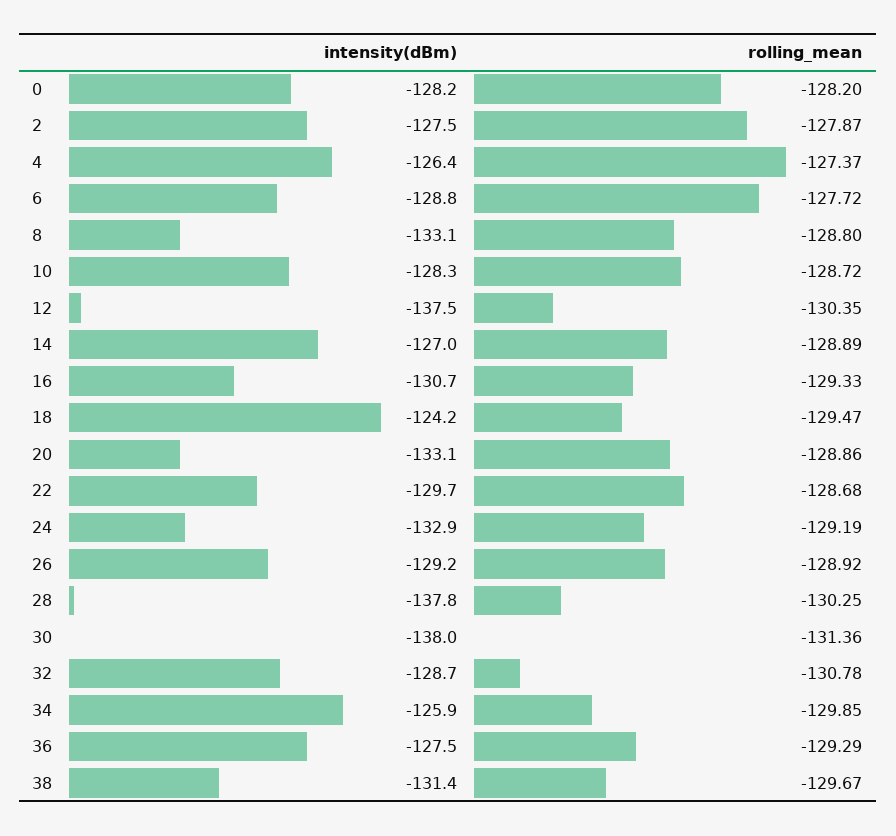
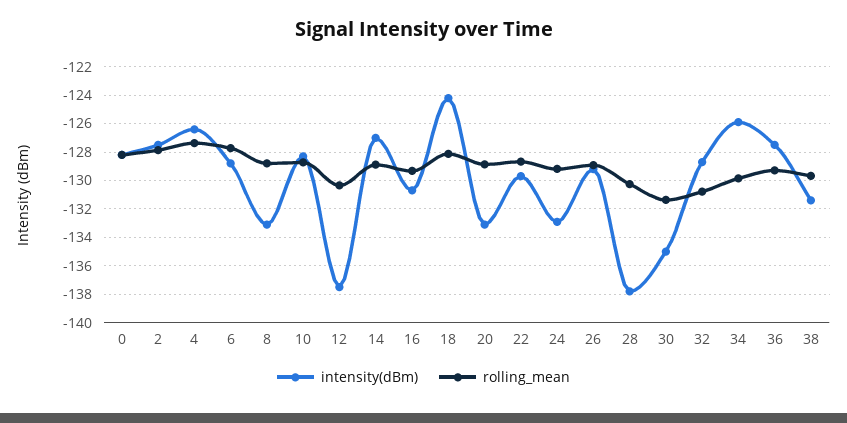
rolling_mean, 18: -129.47 -> -128
intensity(dBm), 30: -138 -> -135

